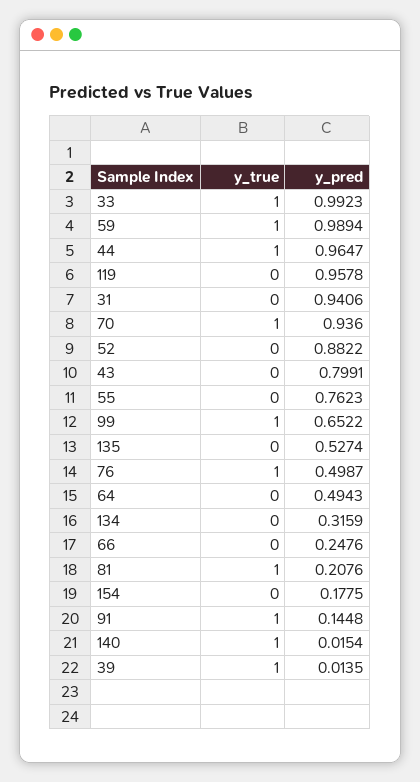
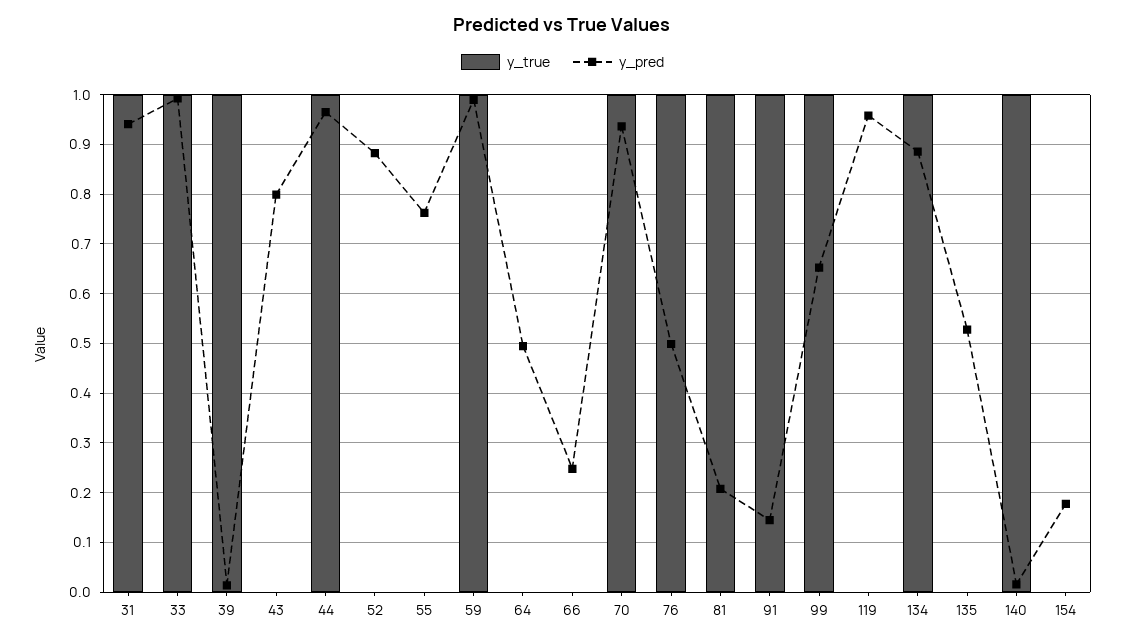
y_true, 31: 0 -> 1
y_true, 134: 0 -> 1
y_pred, 134: 0.3159 -> 0.88

